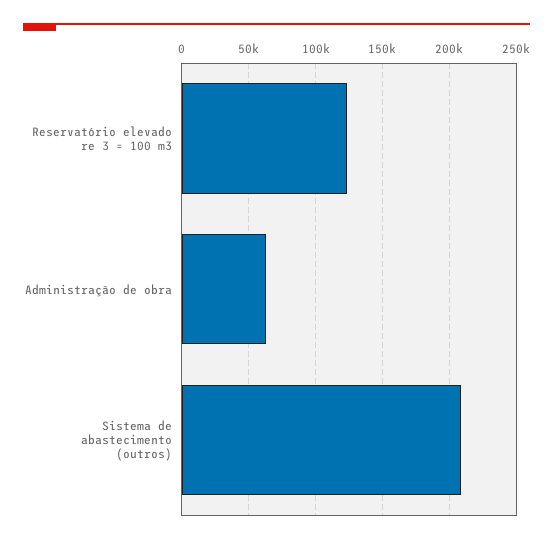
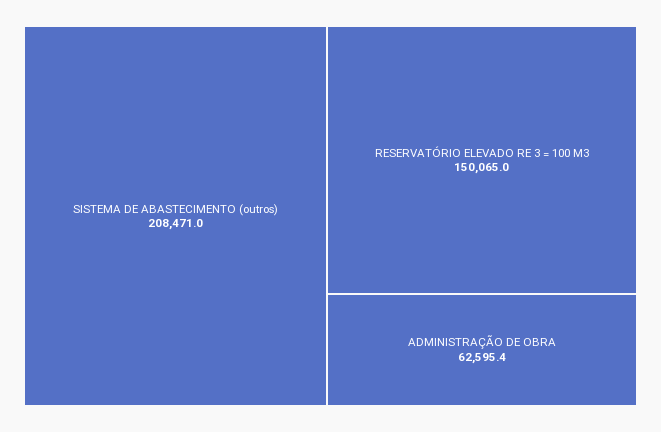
Reservatório elevado re 3 = 100 m3: 125000 -> 150065

